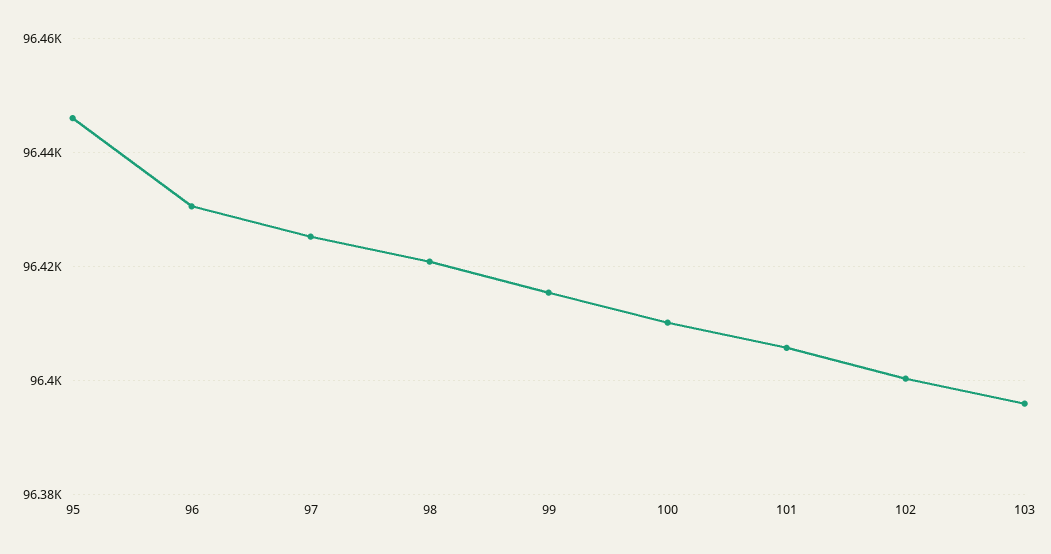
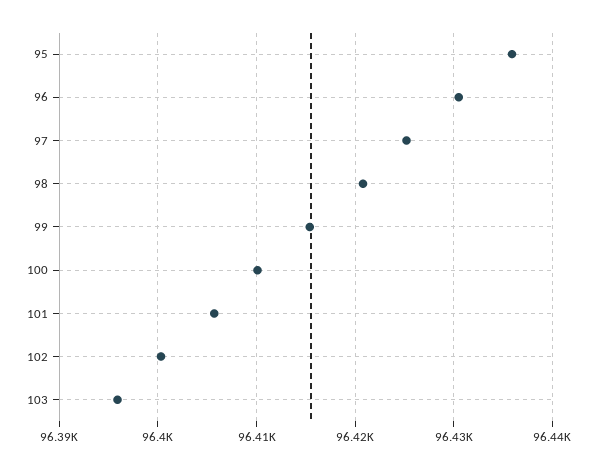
95: 96446 -> 96436

